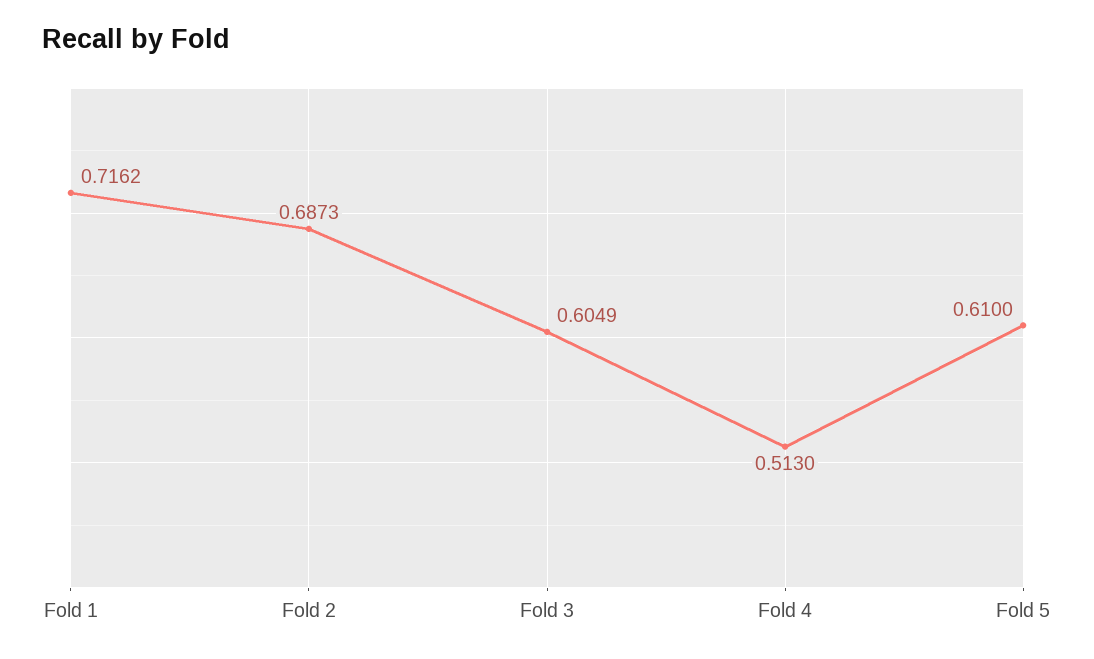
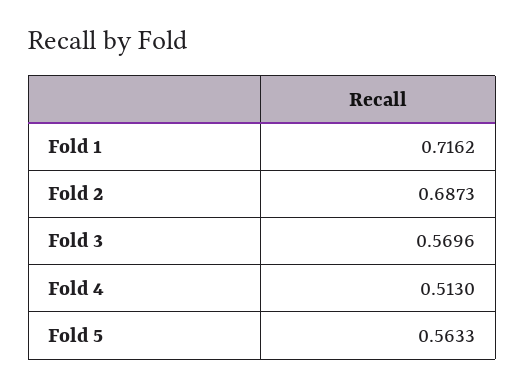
Fold 3: 0.6049 -> 0.5696
Fold 5: 0.61 -> 0.5633

